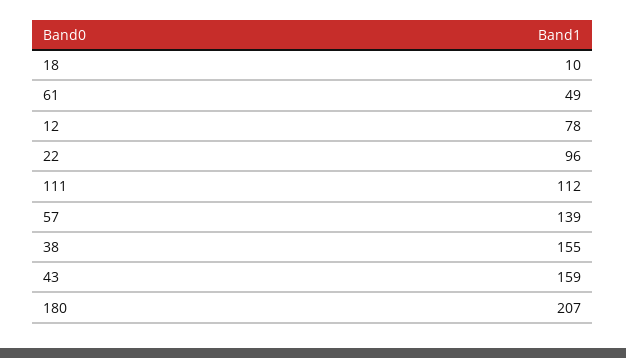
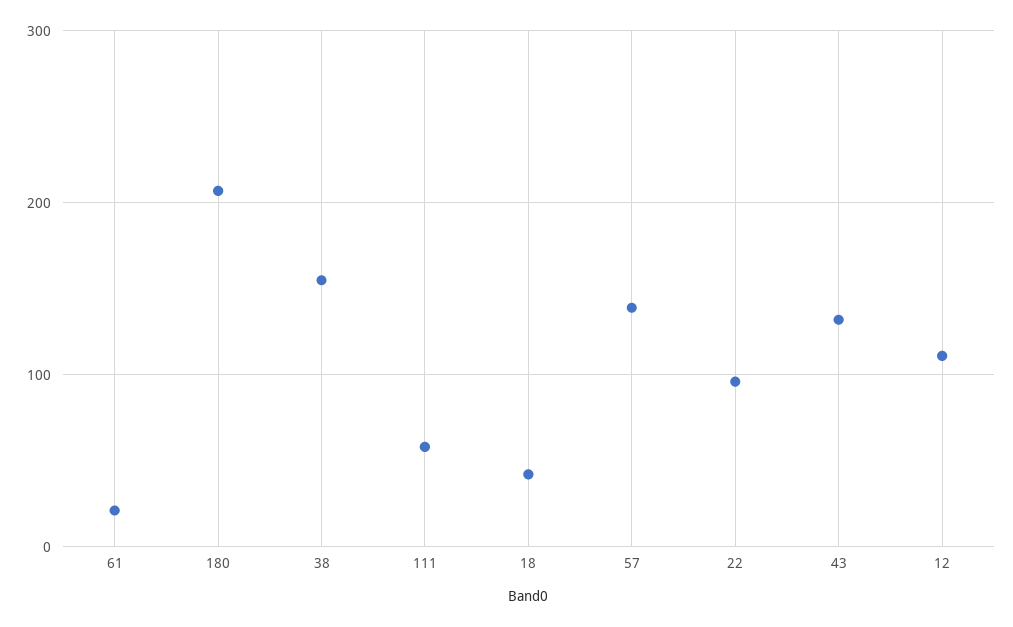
18: 10 -> 40
61: 49 -> 20
12: 78 -> 110
111: 112 -> 60
43: 159 -> 130

